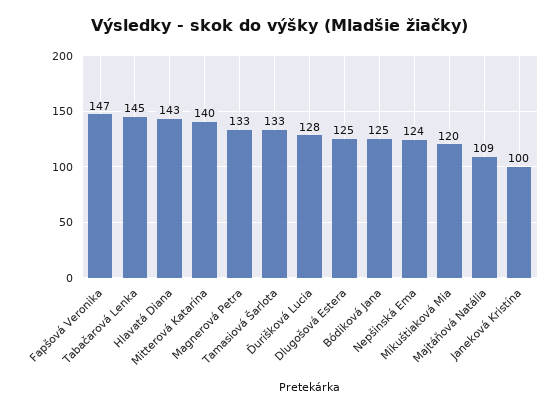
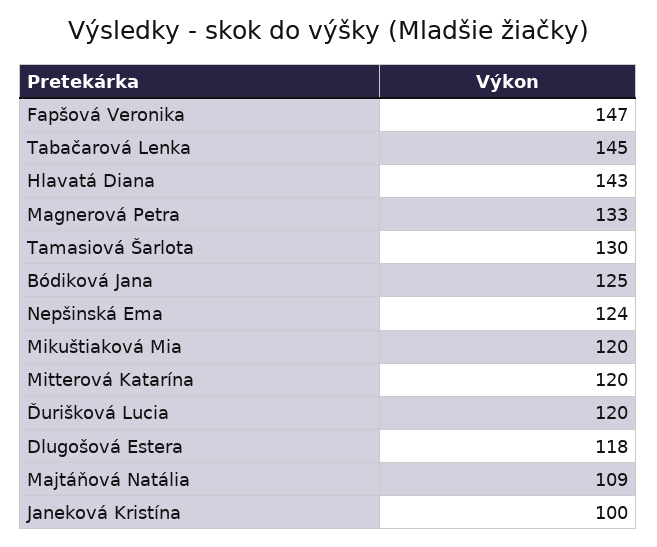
Mitterová Katarína: 140 -> 120
Tamasiová Šarlota: 133 -> 130
Ďurišková Lucia: 128 -> 120
Dlugošová Estera: 125 -> 118

